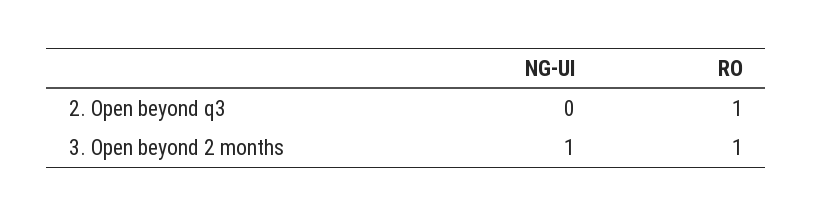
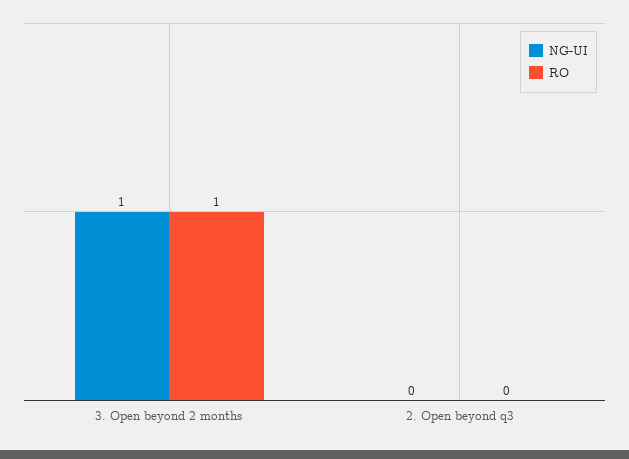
RO, 2. Open beyond q3: 1 -> 0

